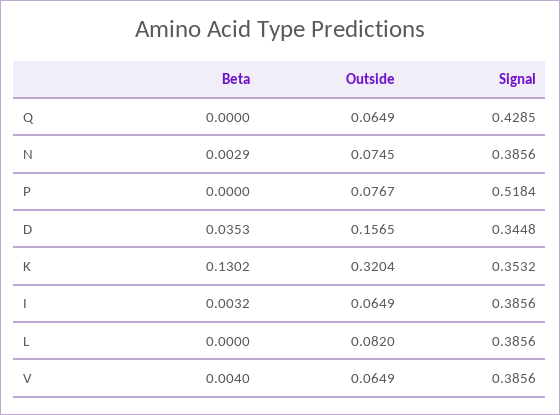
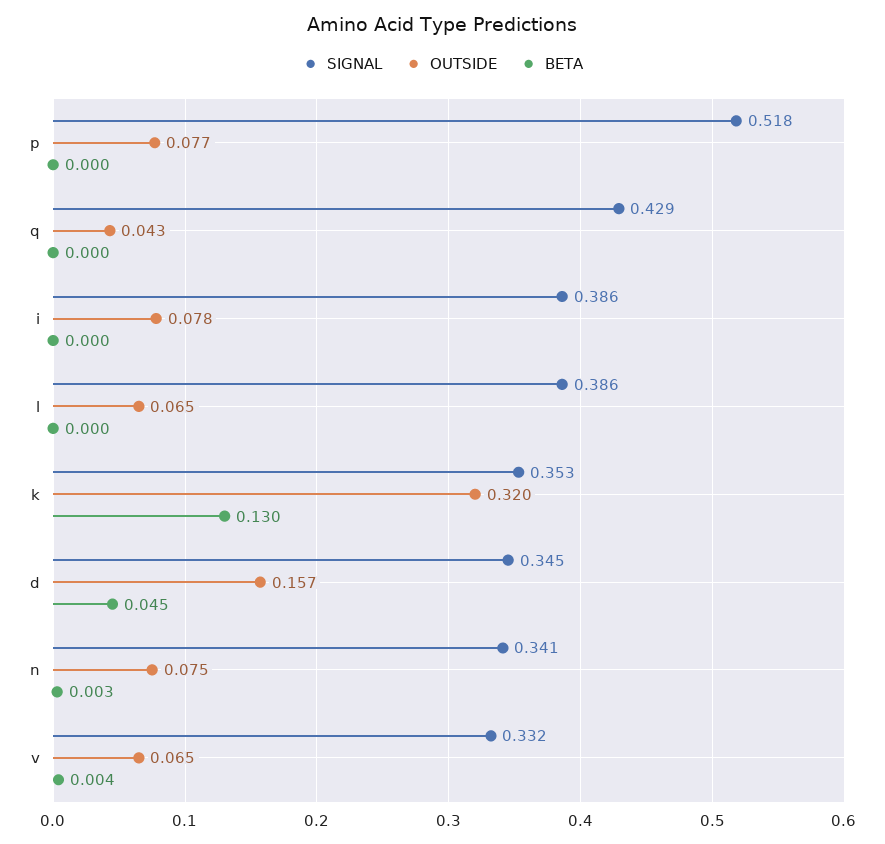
Outside, Q: 0.0649 -> 0.043
Signal, N: 0.3856 -> 0.341
Beta, D: 0.0353 -> 0.045
Beta, I: 0.0032 -> 0
Outside, I: 0.0649 -> 0.078
Outside, L: 0.082 -> 0.065
Signal, V: 0.3856 -> 0.332

